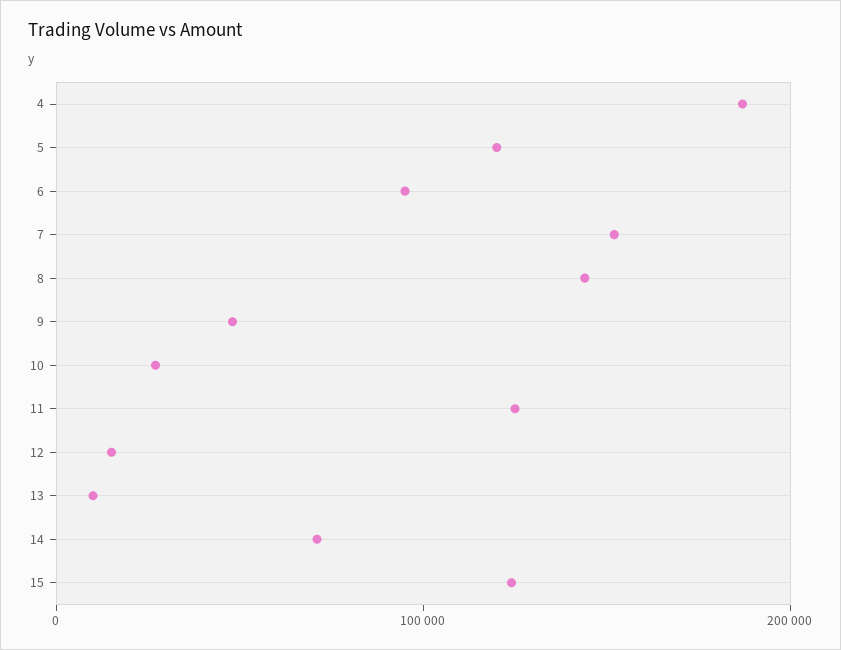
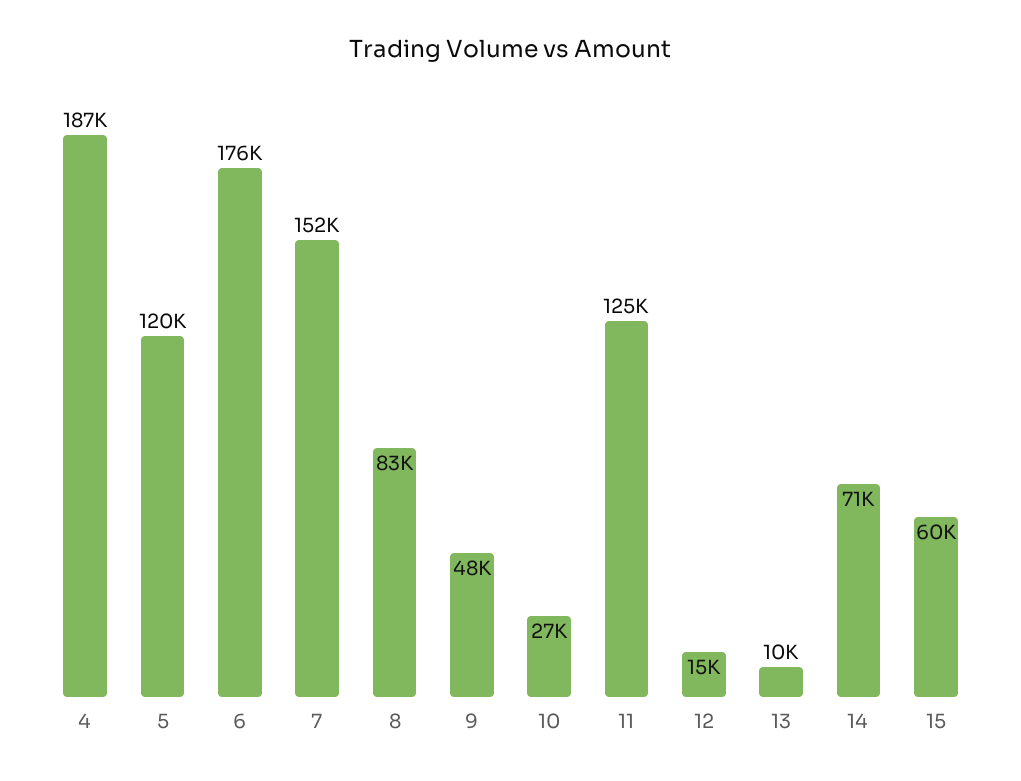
6: 100000 -> 176000
8: 140000 -> 83000
15: 120000 -> 60000

